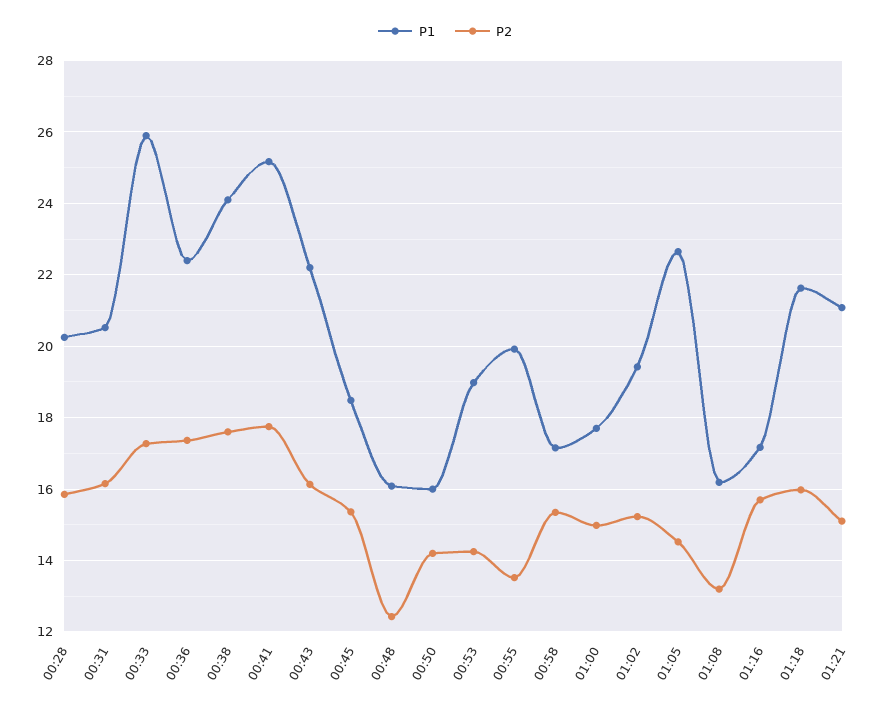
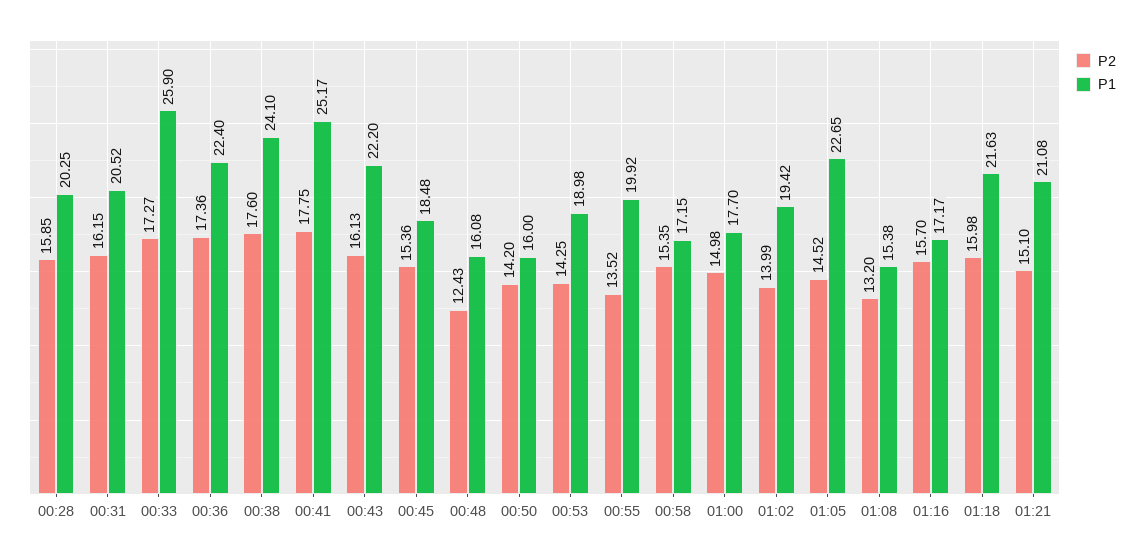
P2, 01:02: 15.2 -> 13.99
P1, 01:08: 16.2 -> 15.38

